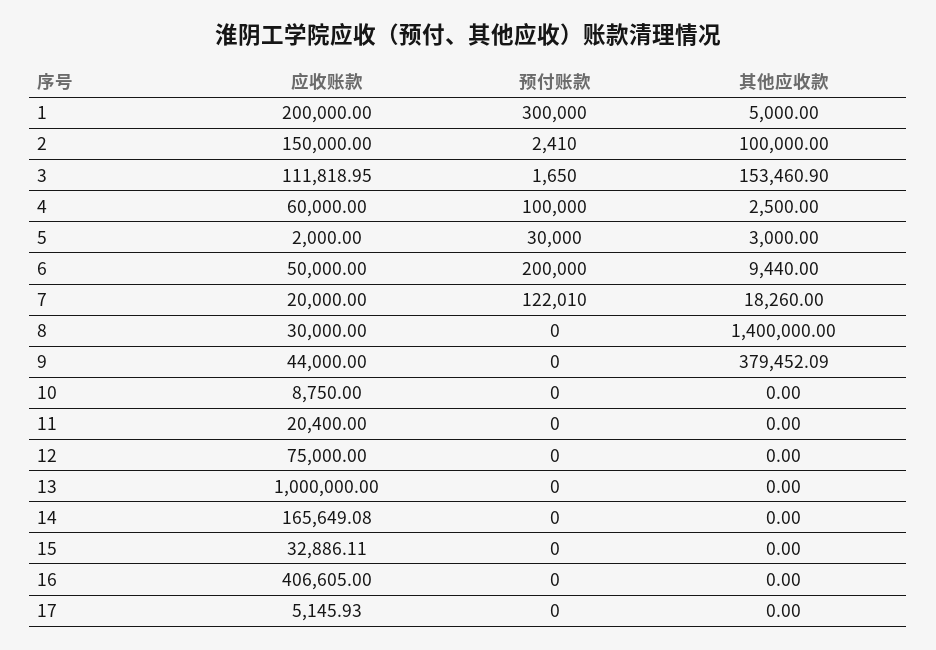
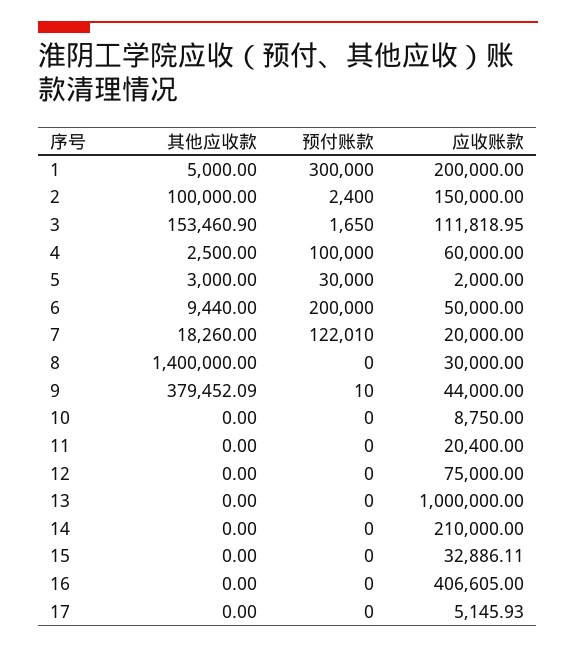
预付账款, 2: 2410 -> 2400
预付账款, 9: 0 -> 10
应收账款, 14: 165649.08 -> 210000

